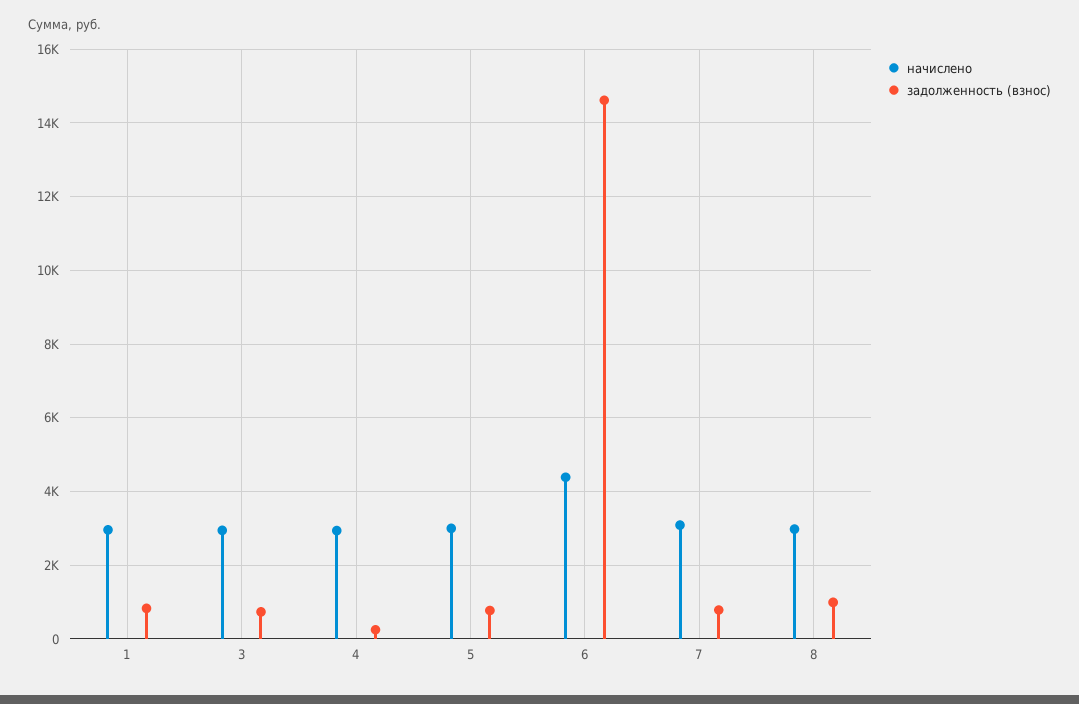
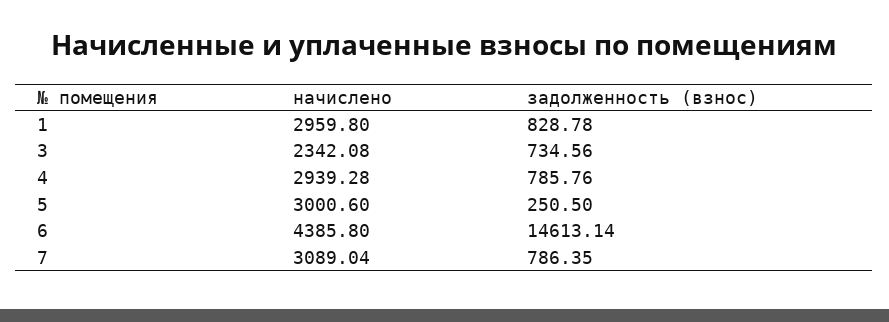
начислено, 3: 3000 -> 2342.08
задолженность (взнос), 4: 200 -> 785.76
задолженность (взнос), 5: 800 -> 250.5
начислено, 8: 3000 -> none
задолженность (взнос), 8: 1000 -> none

